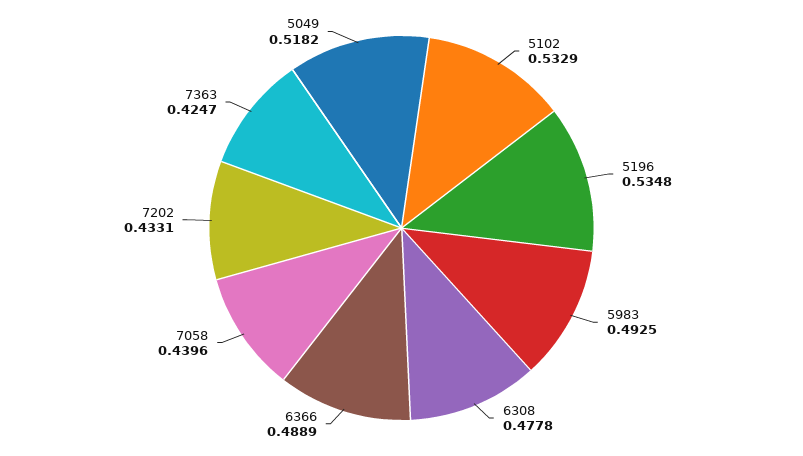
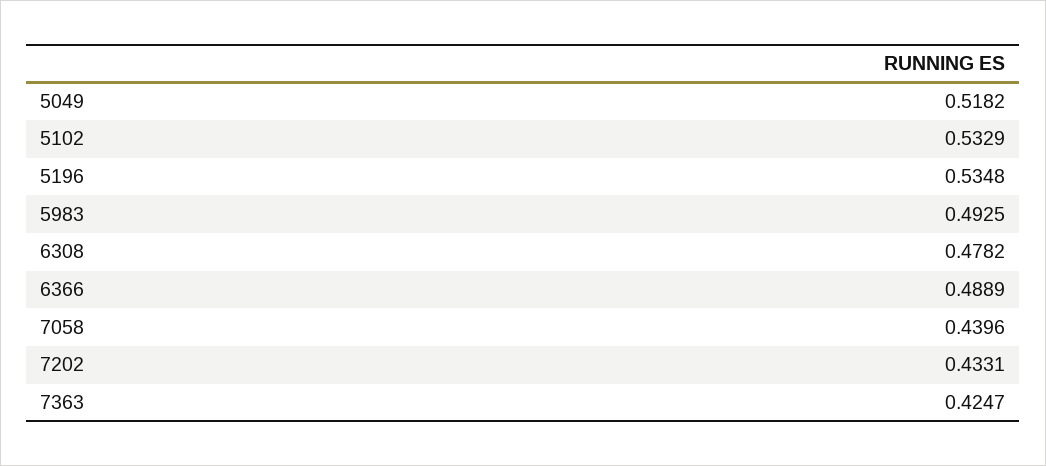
6308: 0.4778 -> 0.4782

